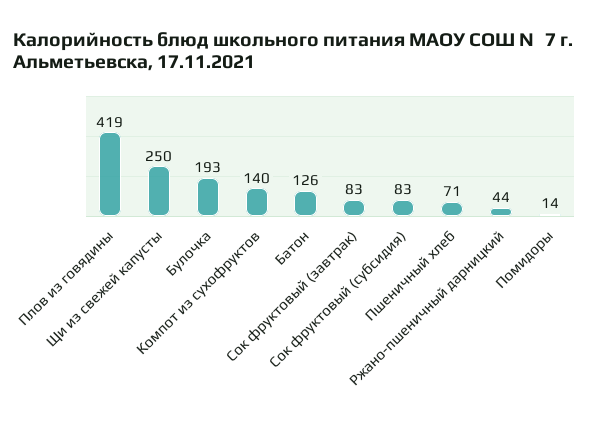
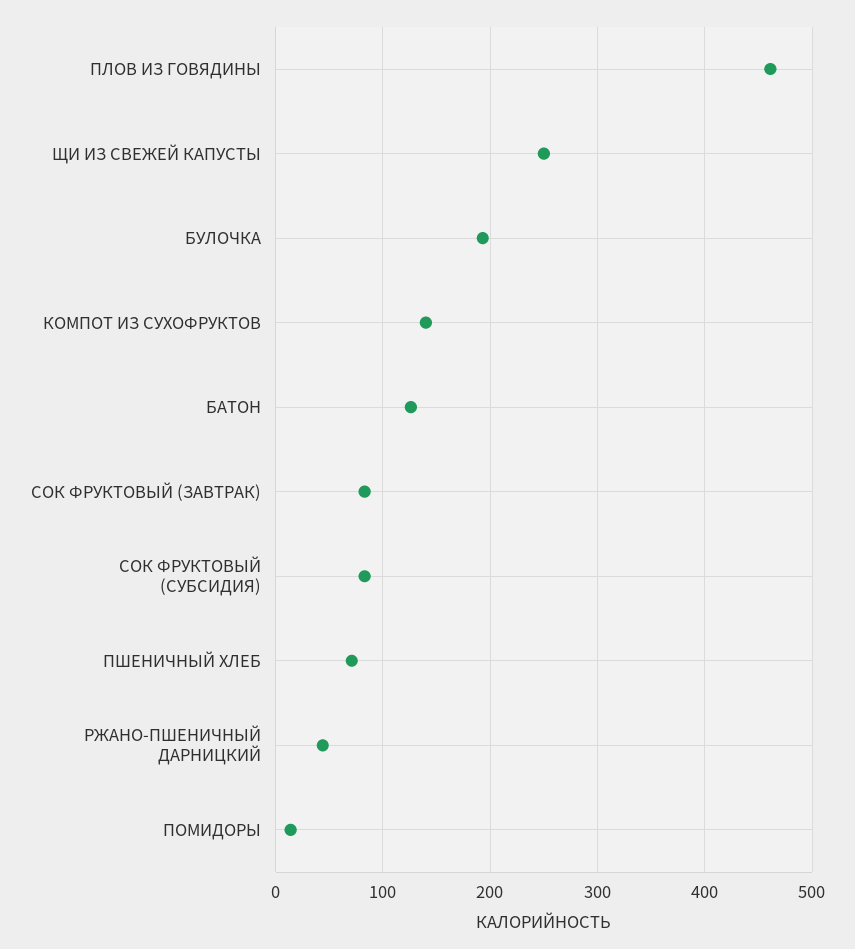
Плов из говядины: 419 -> 460

